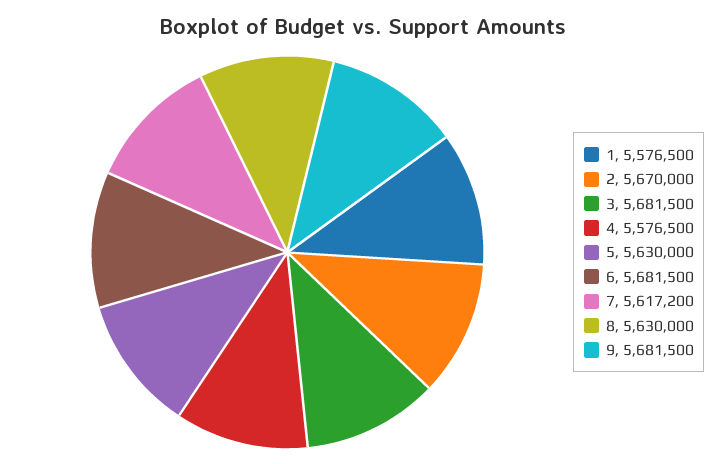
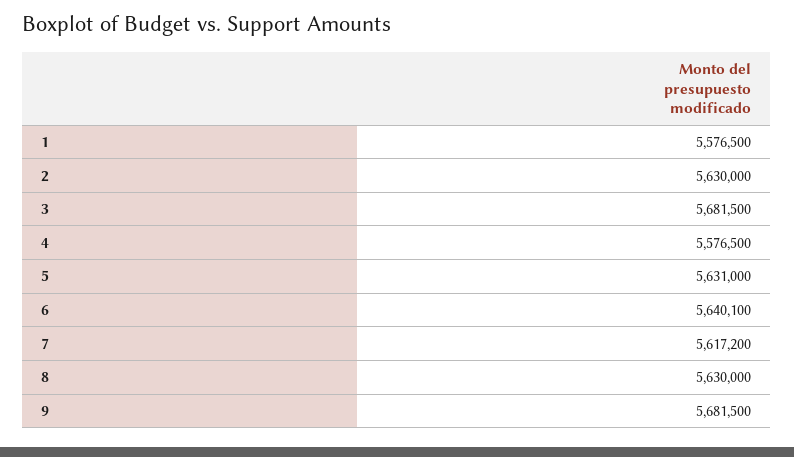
2: 5670000 -> 5630000
5: 5630000 -> 5631000
6: 5681500 -> 5640100

